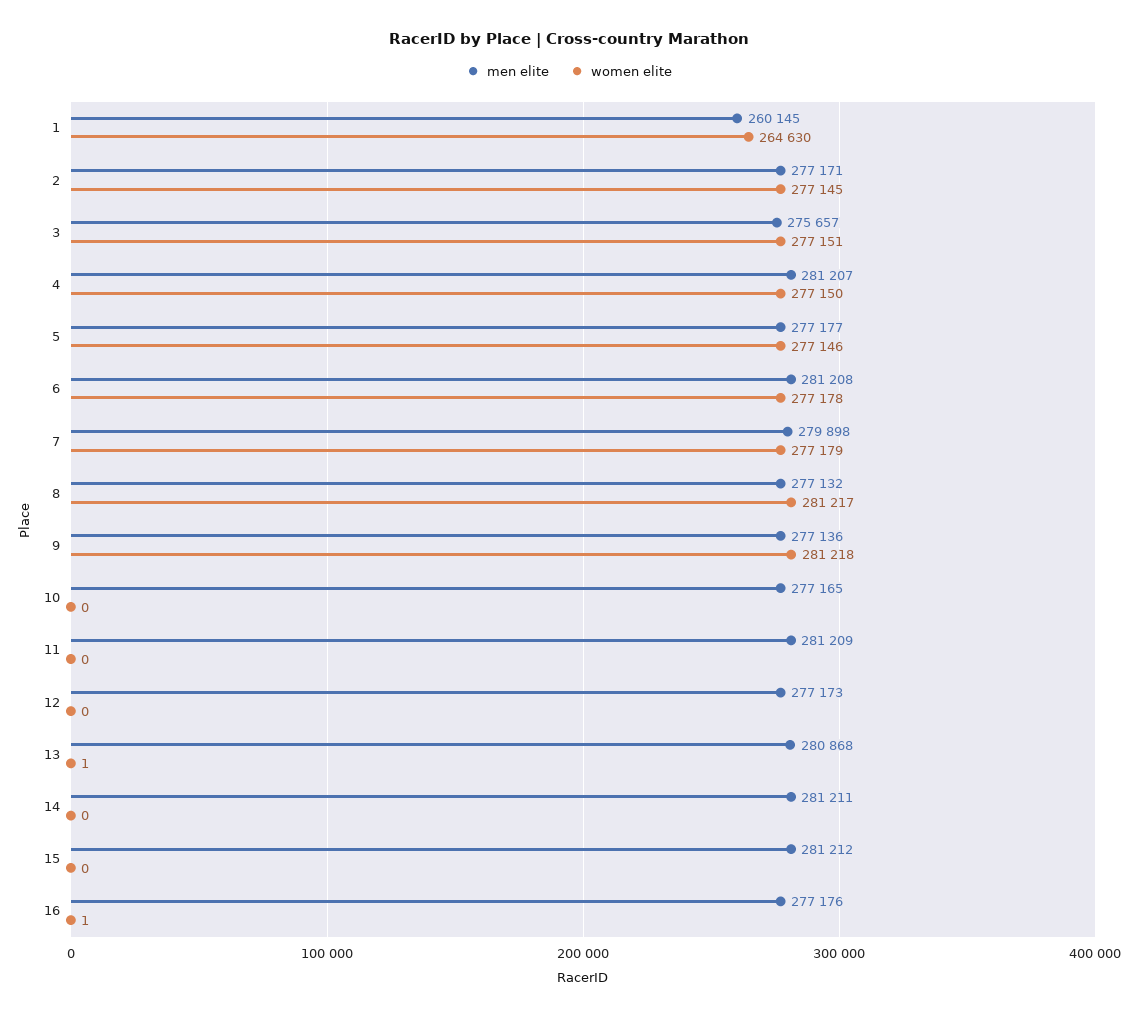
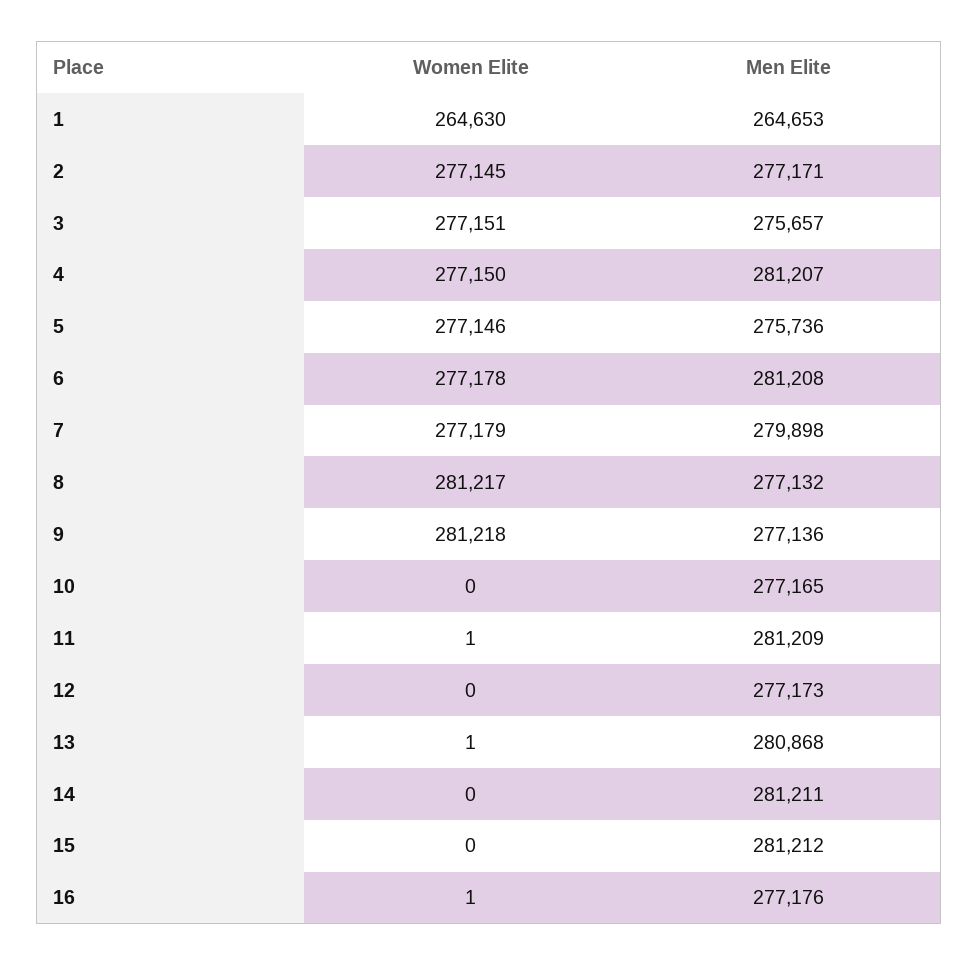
men elite, 1: 260145 -> 264653
men elite, 5: 277177 -> 275736
women elite, 11: 0 -> 1

